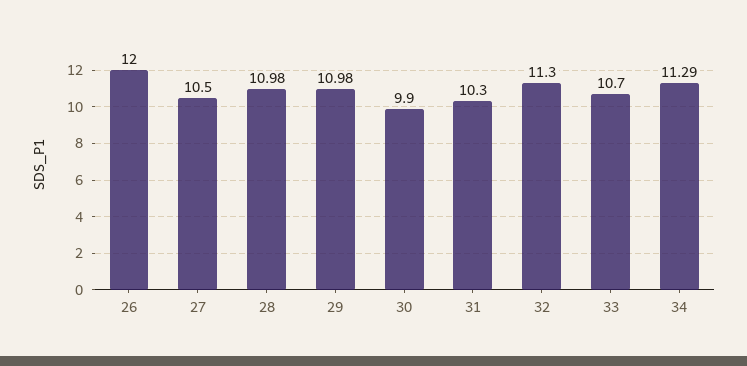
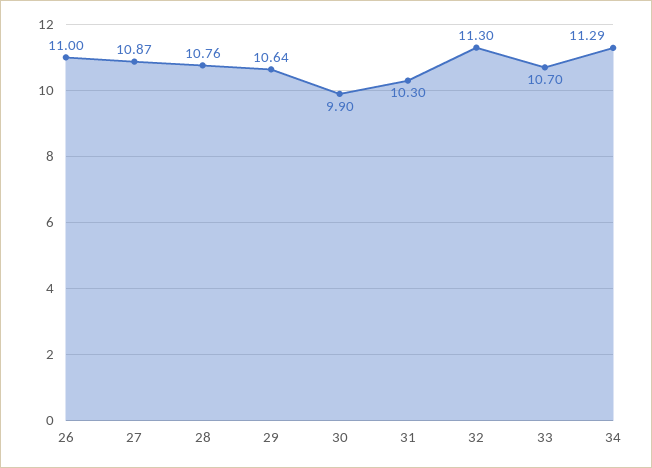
26: 12 -> 11
27: 10.5 -> 10.87
28: 10.98 -> 10.76
29: 10.98 -> 10.64

